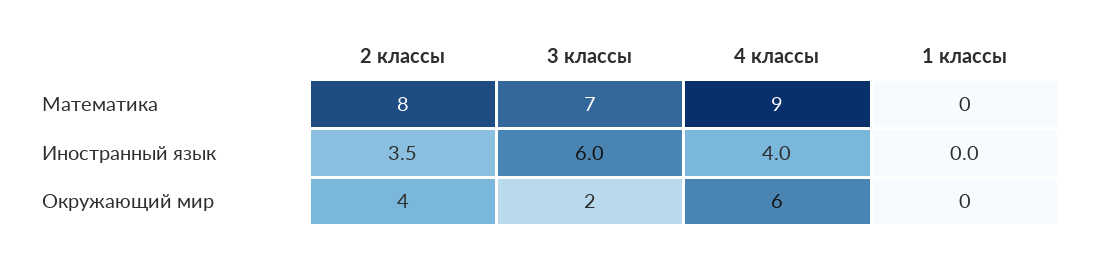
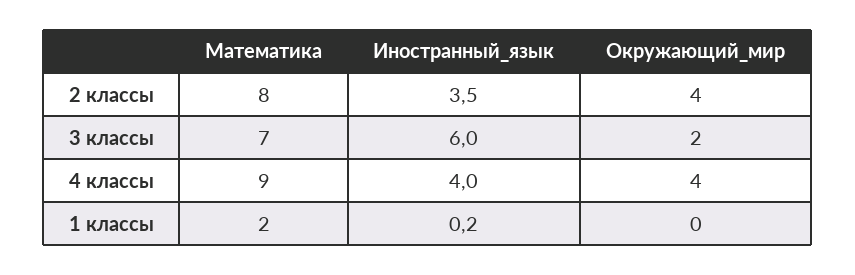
1 классы, Математика: 0 -> 2
1 классы, Иностранный язык: 0 -> 0.2
4 классы, Окружающий мир: 6 -> 4

